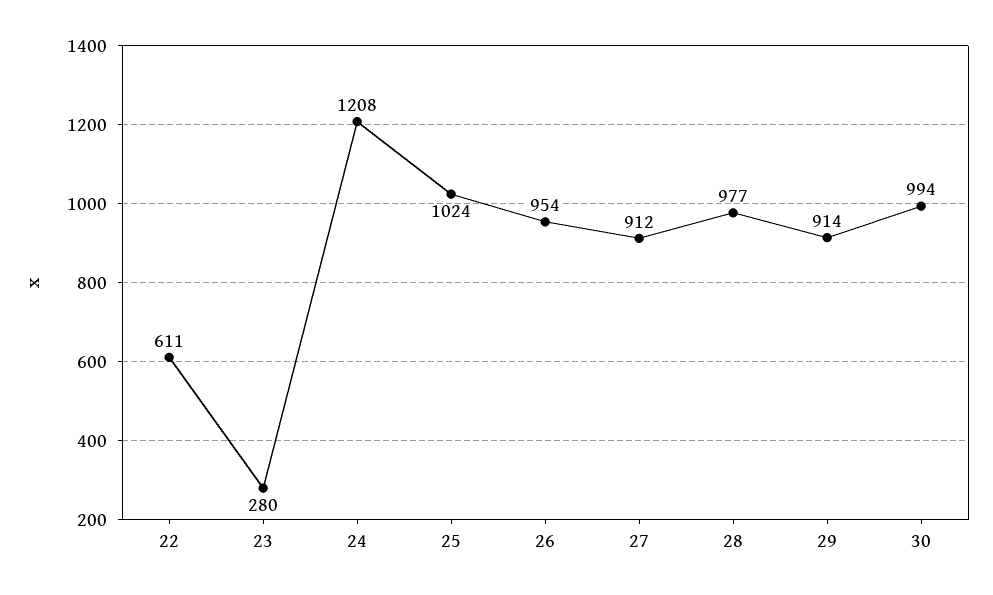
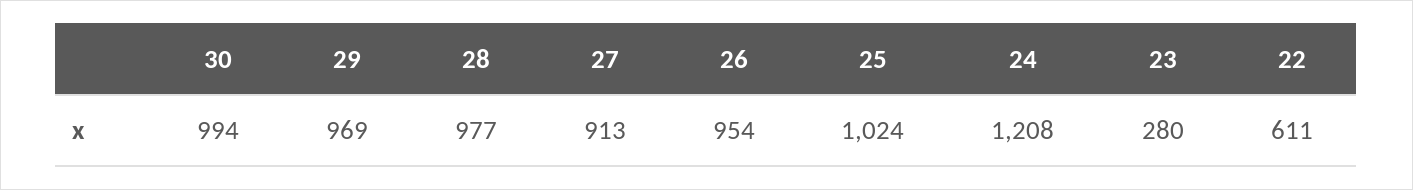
27: 912 -> 913
29: 914 -> 969

